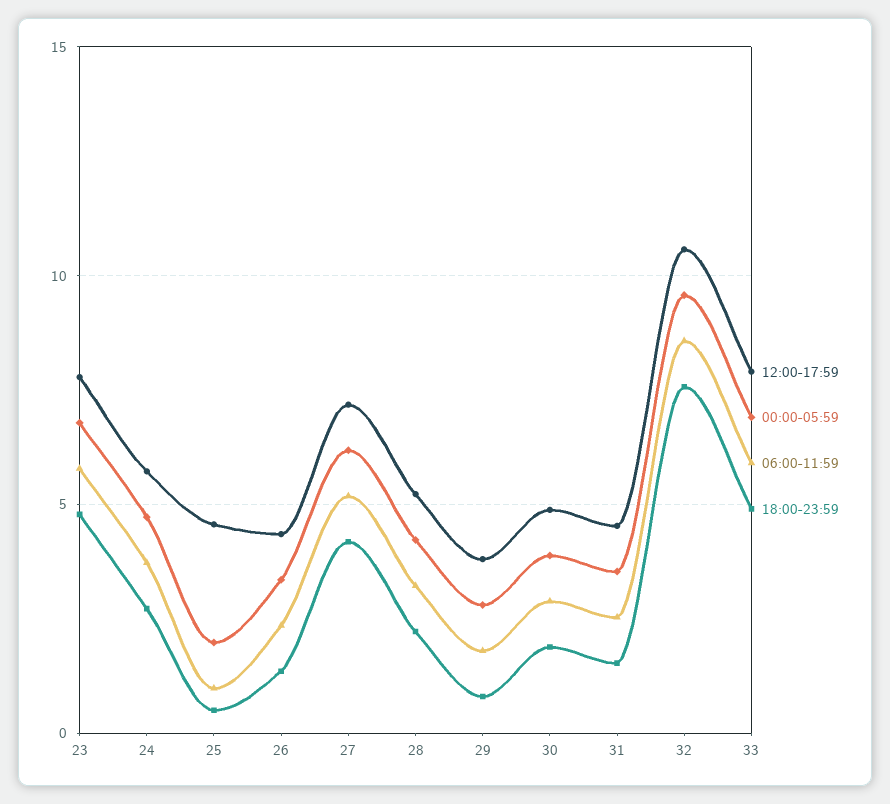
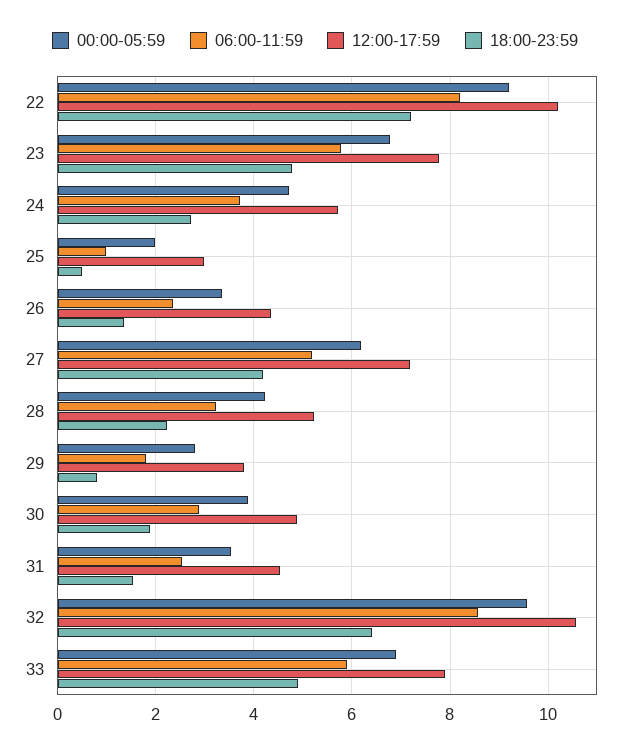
12:00-17:59, 25: 4.5 -> 3
18:00-23:59, 32: 7.5 -> 6.4
00:00-05:59, 22: none -> 9.2
06:00-11:59, 22: none -> 8.2
12:00-17:59, 22: none -> 10.2
18:00-23:59, 22: none -> 7.2

